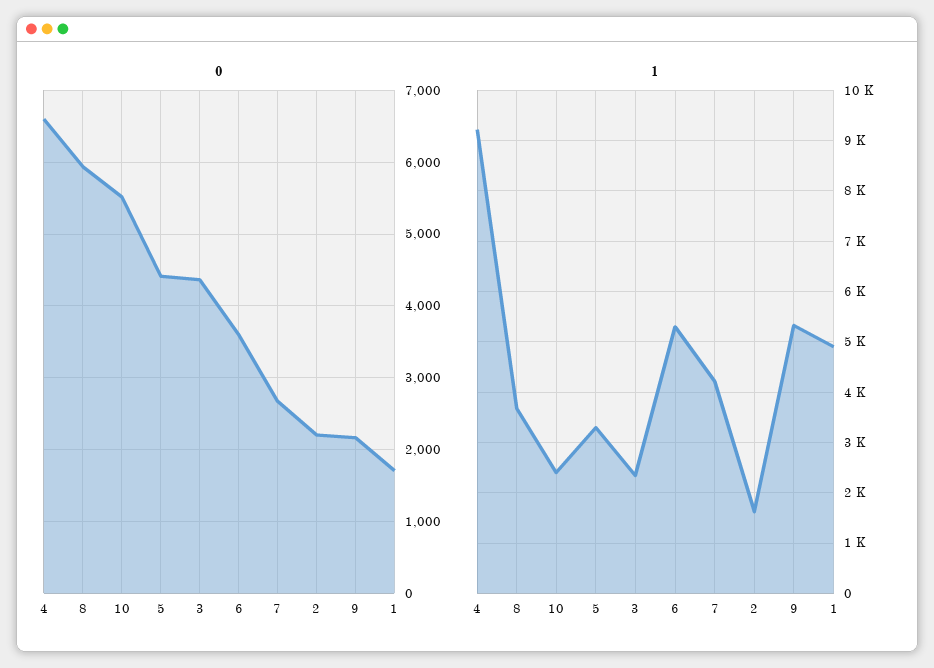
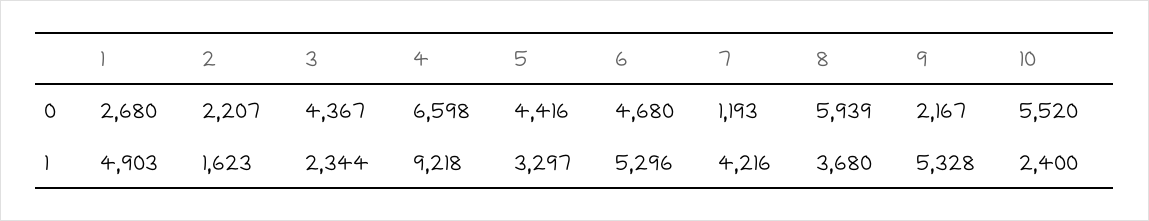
0, 6: 3600 -> 4680
0, 7: 2700 -> 1193
0, 1: 1700 -> 2680

